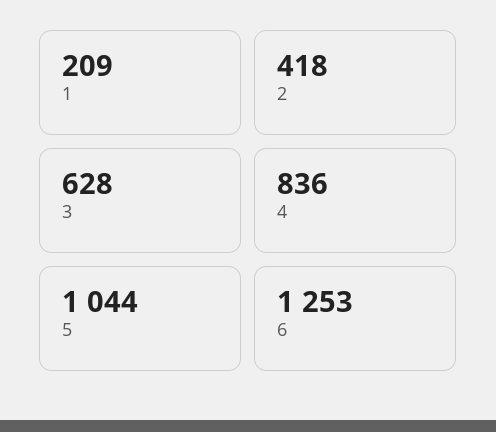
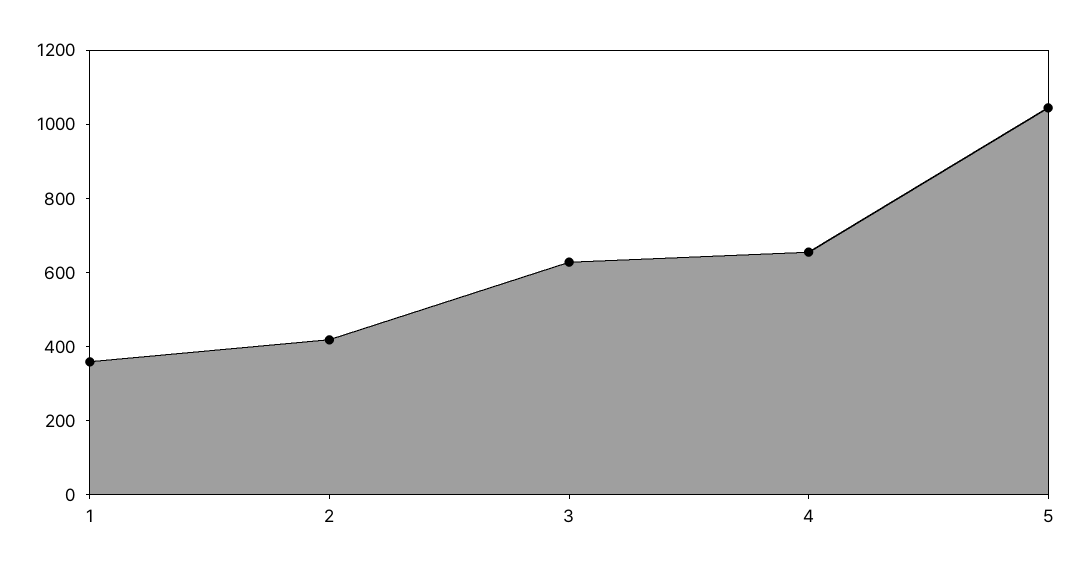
1: 209 -> 350
4: 836 -> 650
6: 1253 -> none

